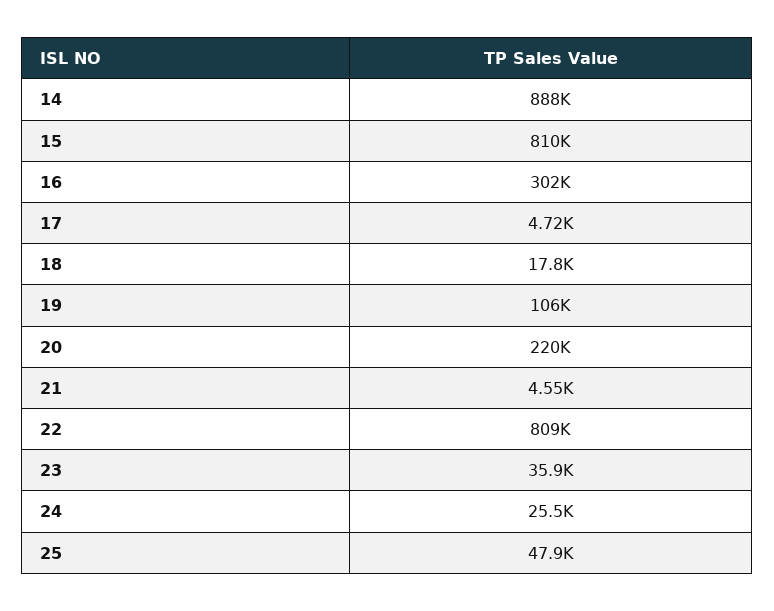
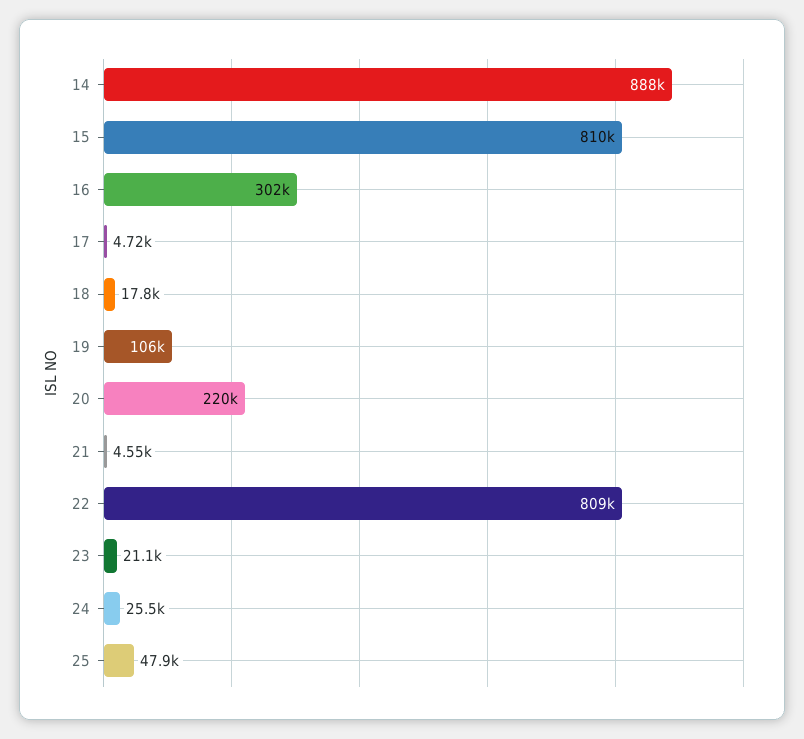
23: 35900 -> 21100

